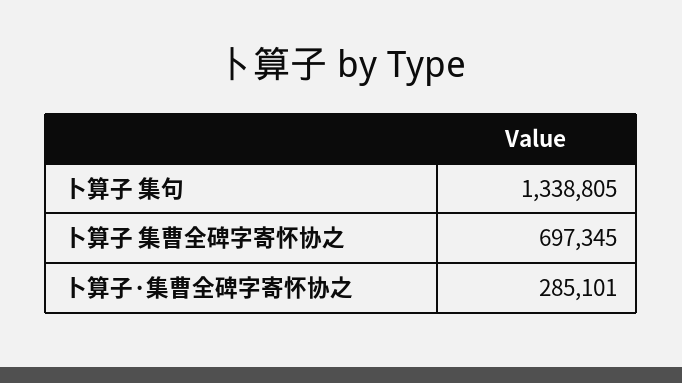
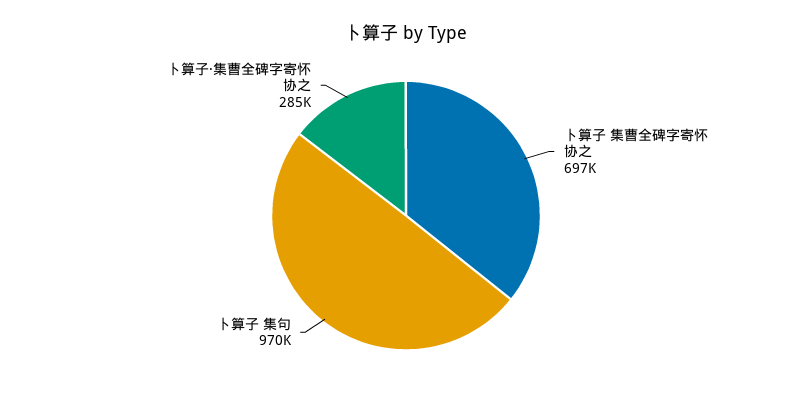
卜算子 集句: 1338805 -> 970000

